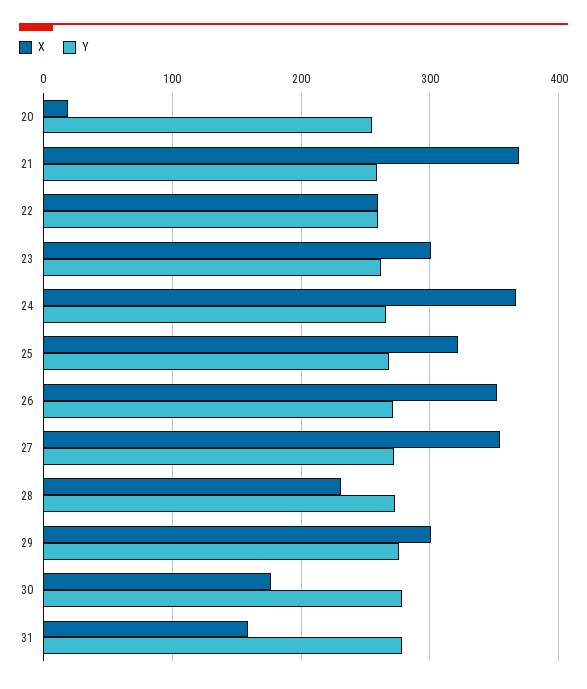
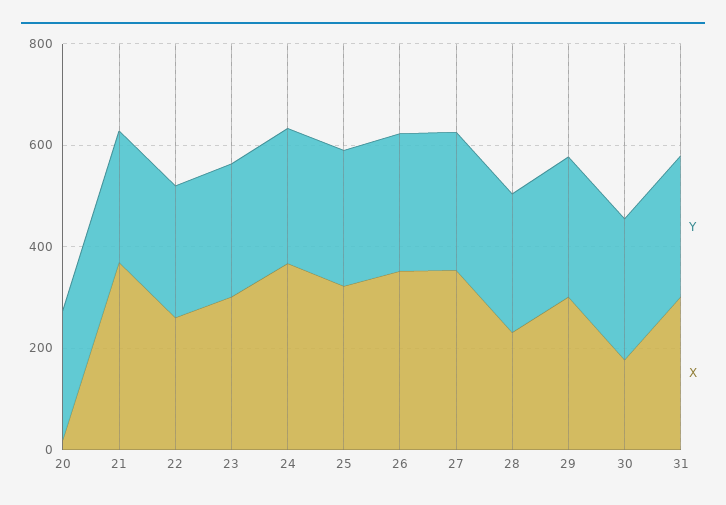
X, 31: 160 -> 300

